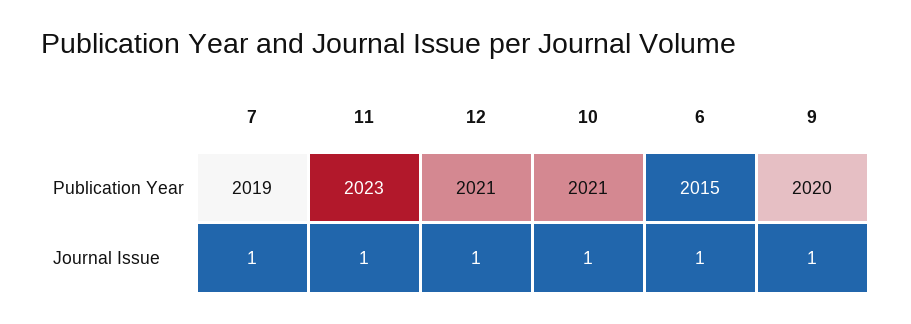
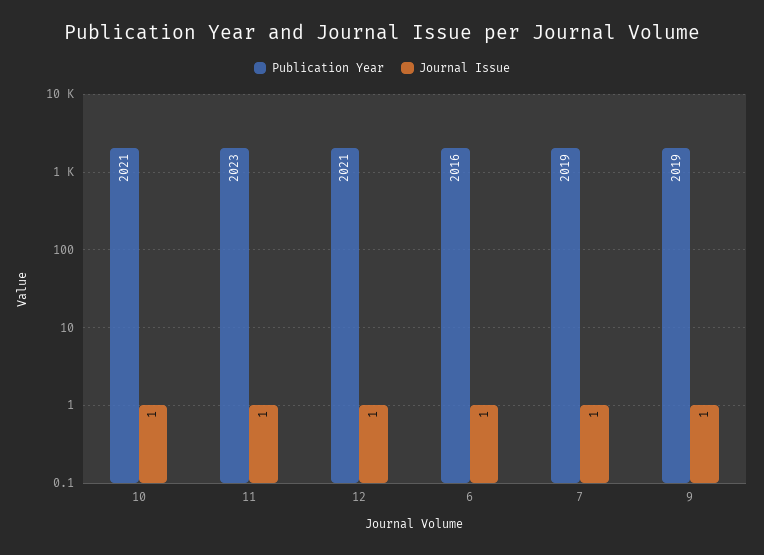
Publication Year, 6: 2015 -> 2016
Publication Year, 9: 2020 -> 2019

